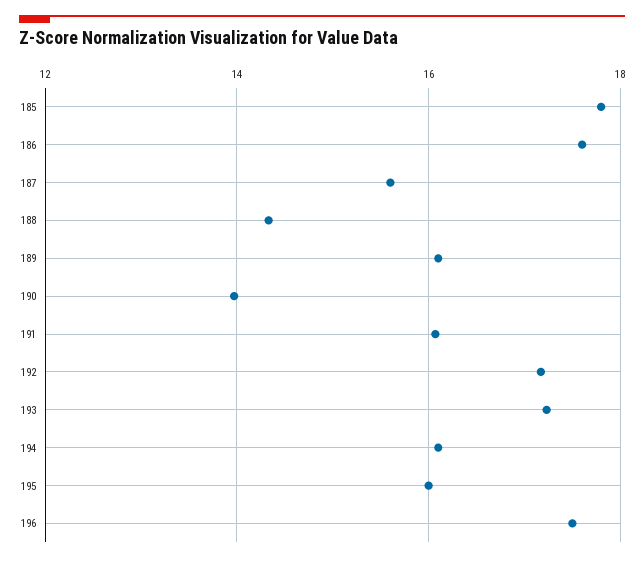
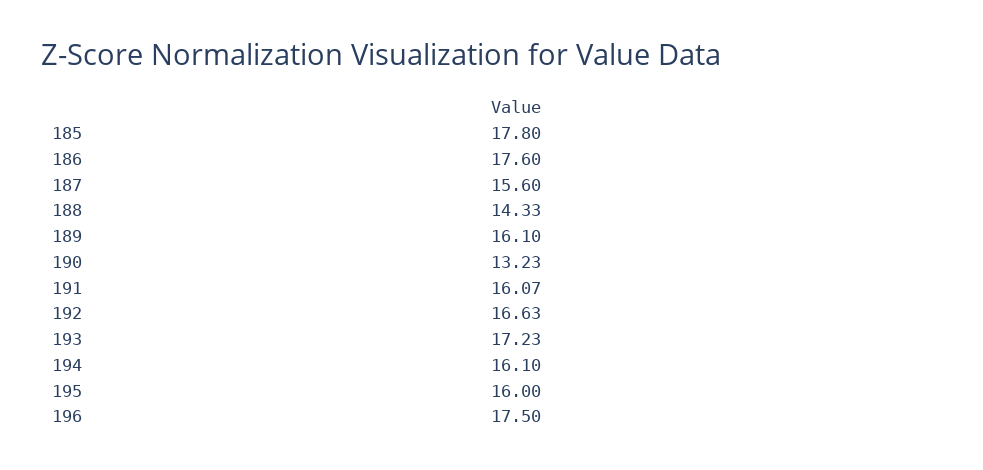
190: 14 -> 13.23
192: 17.2 -> 16.63

